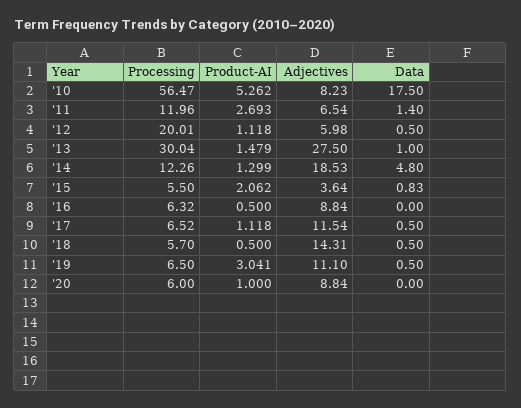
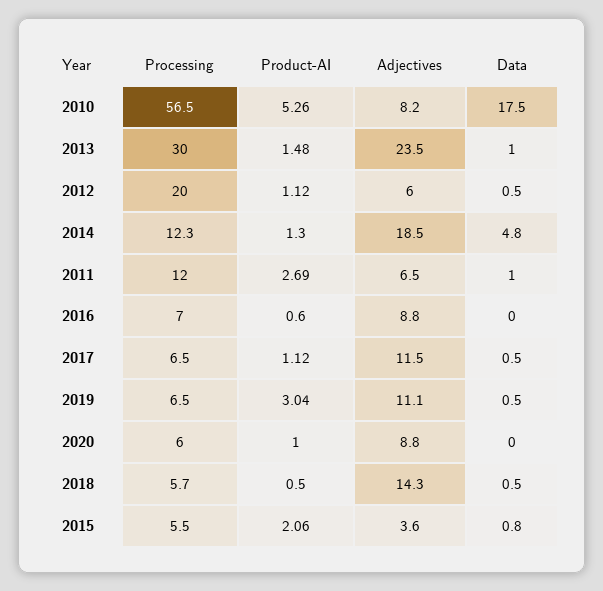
Data, '11: 1.4 -> 1
Adjectives, '13: 27.5 -> 23.5
Processing, '16: 6.32 -> 7
Product-AI, '16: 0.5 -> 0.6

